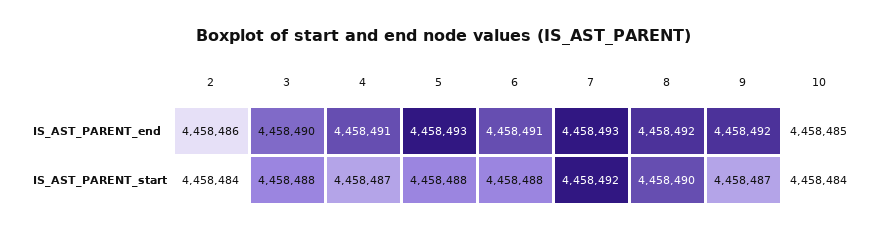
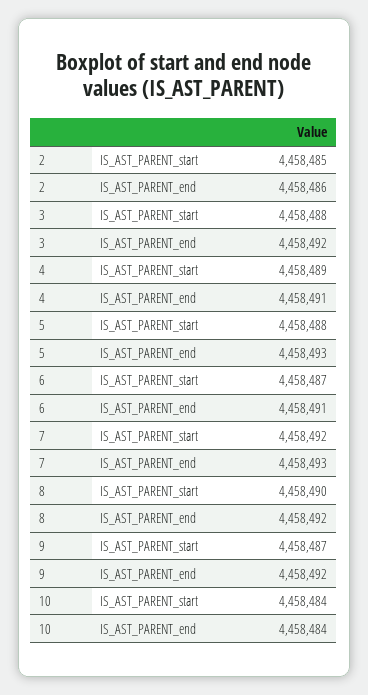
3, IS_AST_PARENT_end: 4458490 -> 4458492
10, IS_AST_PARENT_end: 4458485 -> 4458484
2, IS_AST_PARENT_start: 4458484 -> 4458485
4, IS_AST_PARENT_start: 4458487 -> 4458489
6, IS_AST_PARENT_start: 4458488 -> 4458487

